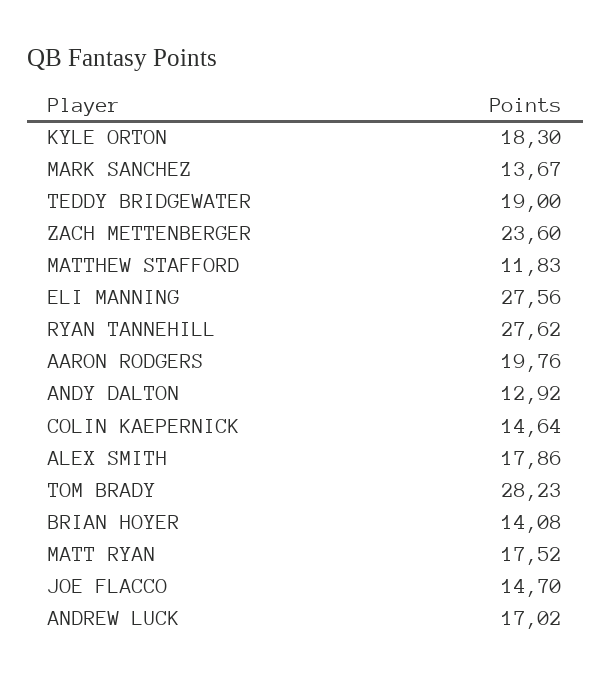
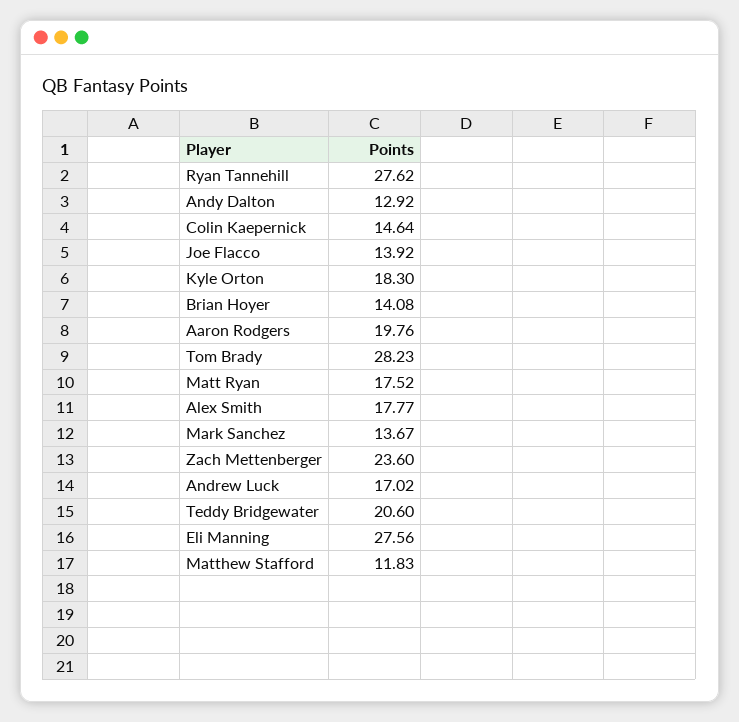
TEDDY BRIDGEWATER: 19 -> 20.6
ALEX SMITH: 17.86 -> 17.77
JOE FLACCO: 14.7 -> 13.92

